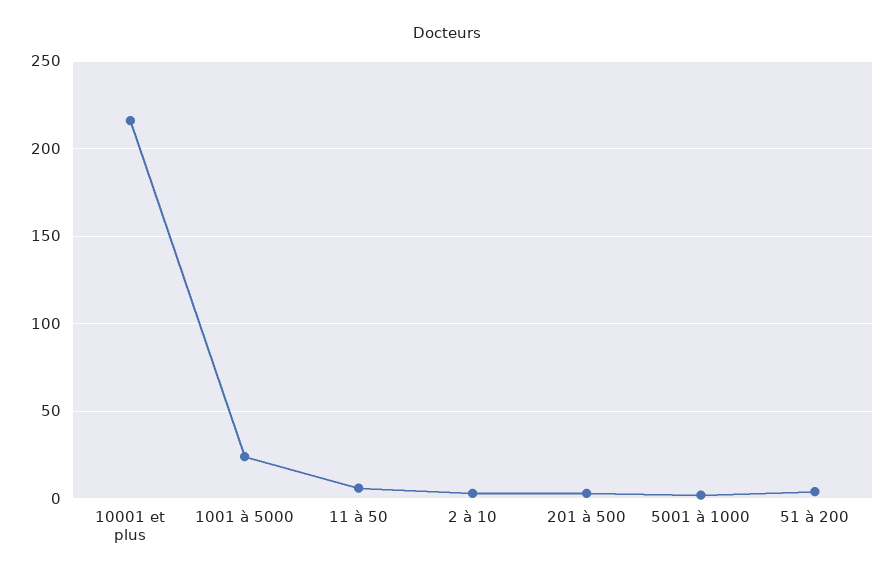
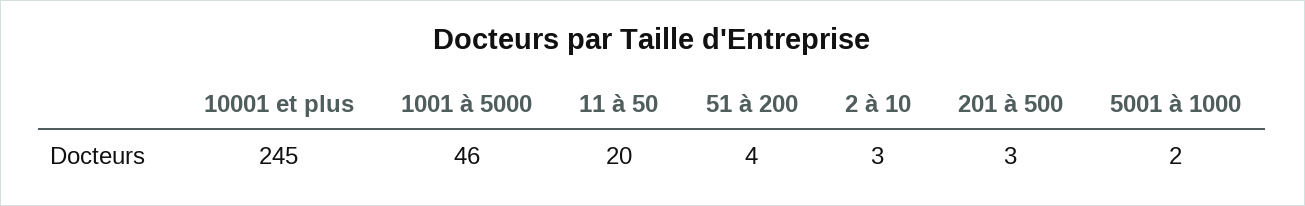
10001 et plus: 215 -> 245
1001 à 5000: 25 -> 46
11 à 50: 5 -> 20

